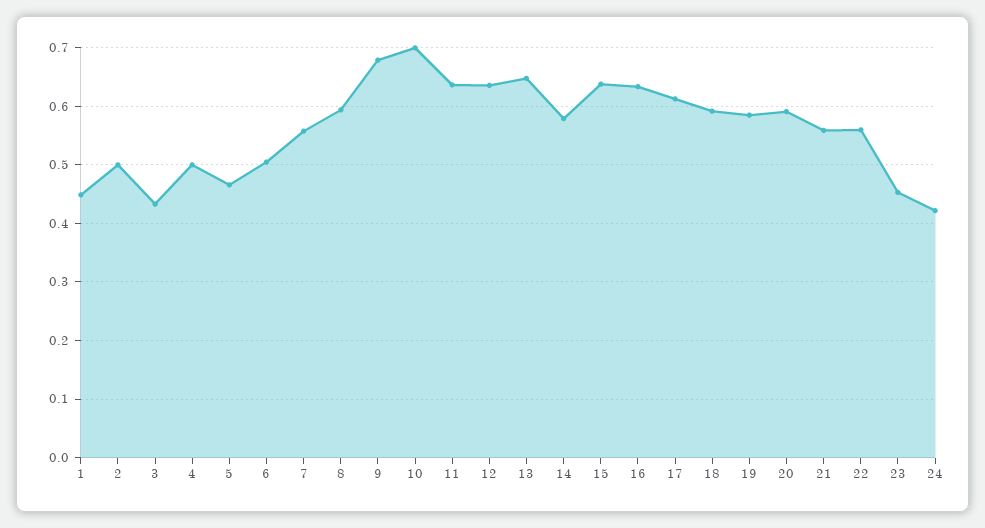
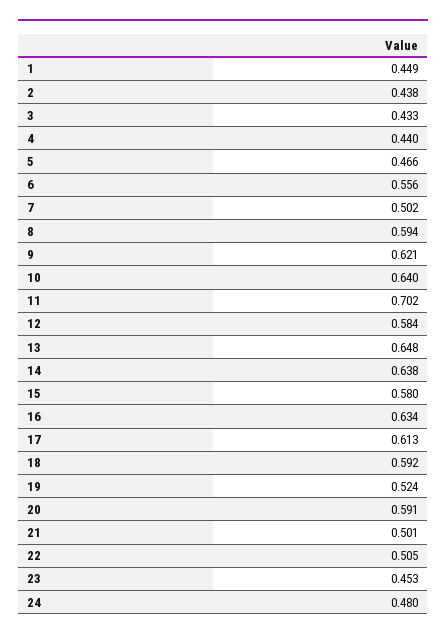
2: 0.5 -> 0.438
4: 0.5 -> 0.44
6: 0.5 -> 0.556
7: 0.56 -> 0.502
9: 0.68 -> 0.621
10: 0.7 -> 0.64
11: 0.64 -> 0.702
12: 0.64 -> 0.584
14: 0.58 -> 0.638
15: 0.64 -> 0.58
19: 0.58 -> 0.524
21: 0.56 -> 0.501
22: 0.56 -> 0.505
24: 0.42 -> 0.48

